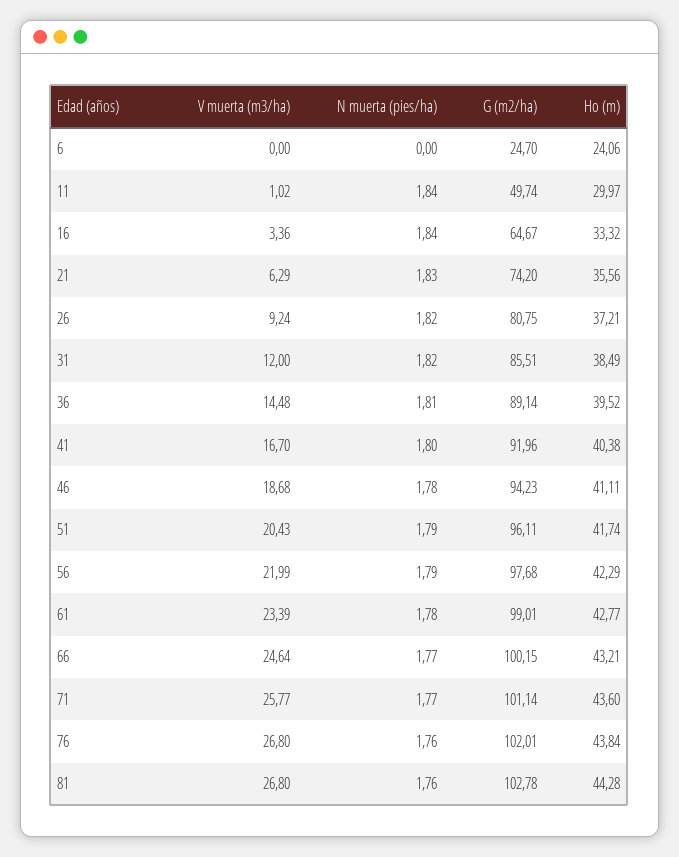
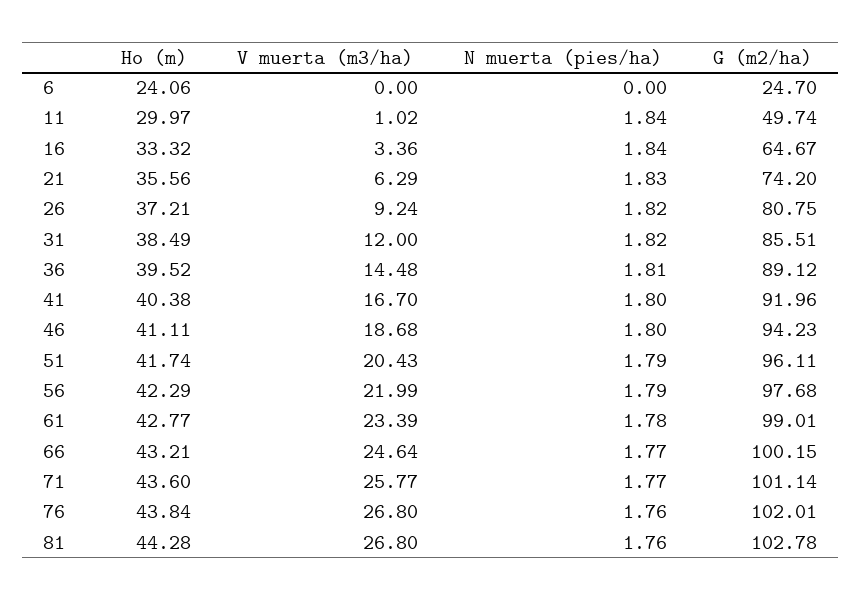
G (m2/ha), 36: 89.14 -> 89.12
N muerta (pies/ha), 46: 1.78 -> 1.8

